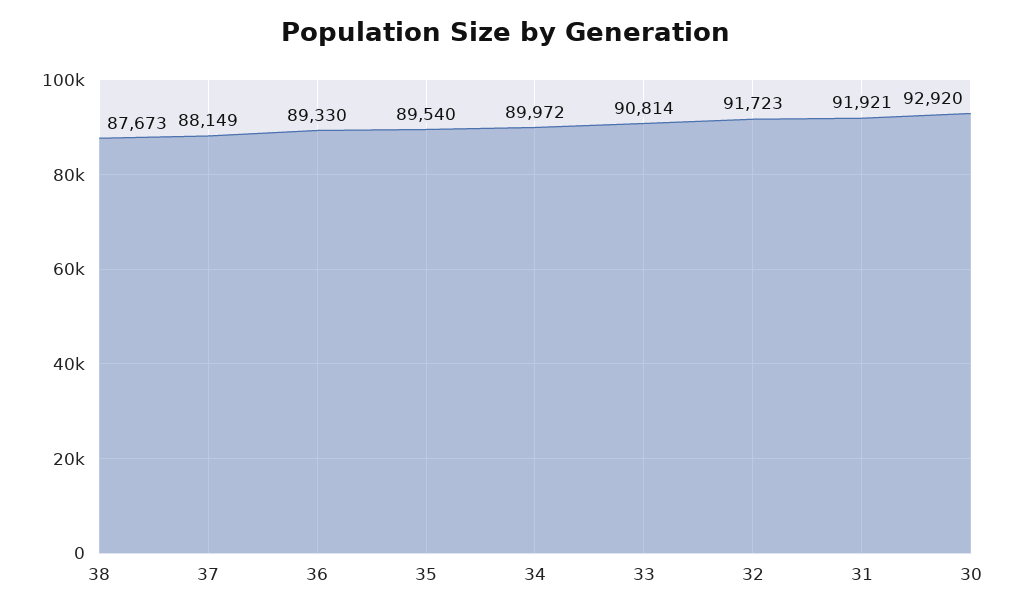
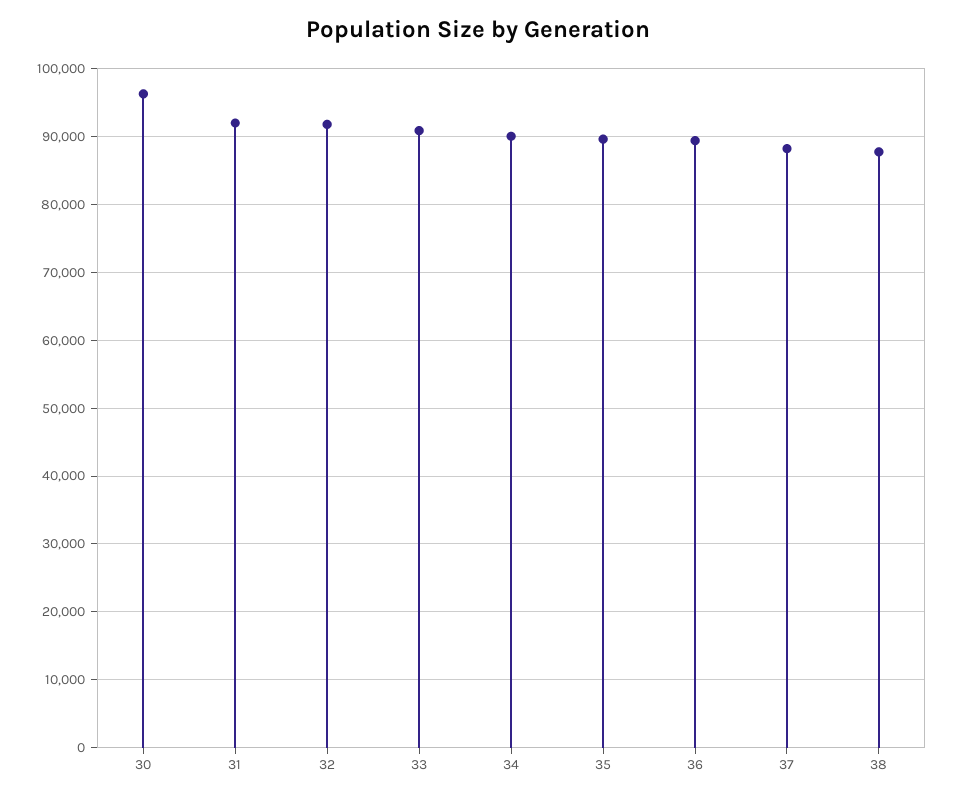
30: 92920 -> 96000

